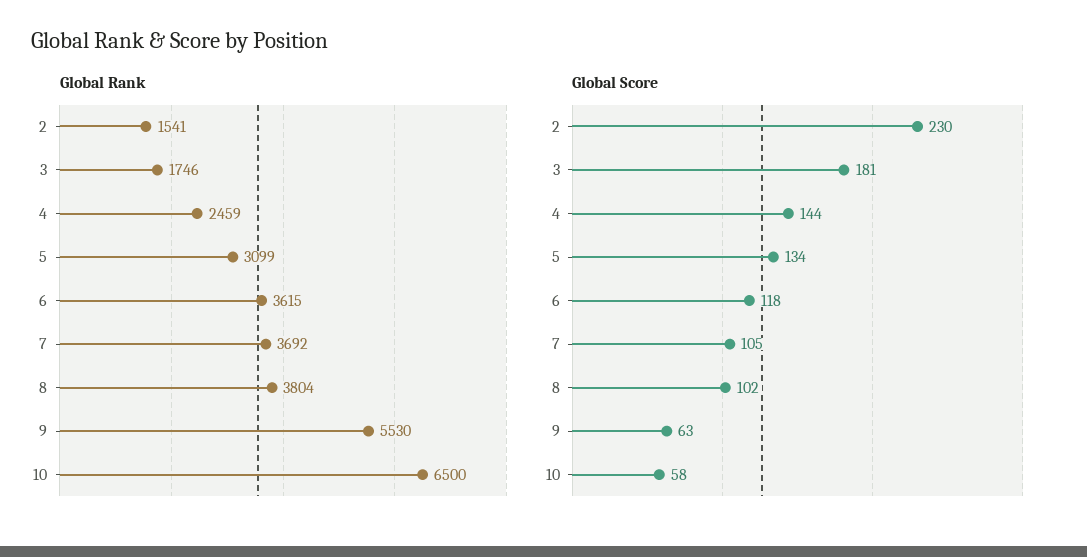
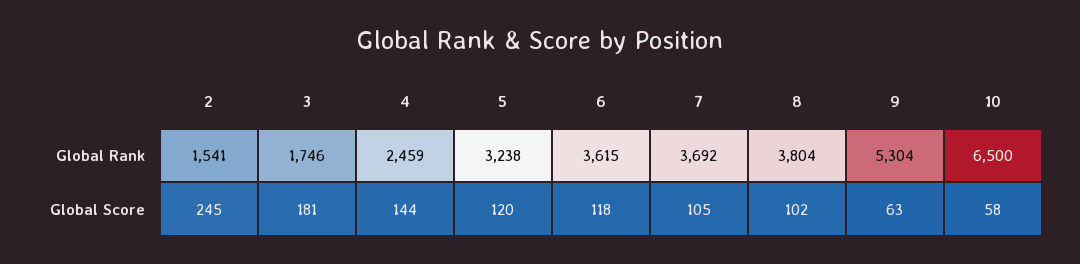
Global Rank, 5: 3099 -> 3238
Global Rank, 9: 5530 -> 5304
Global Score, 2: 230 -> 245
Global Score, 5: 134 -> 120

